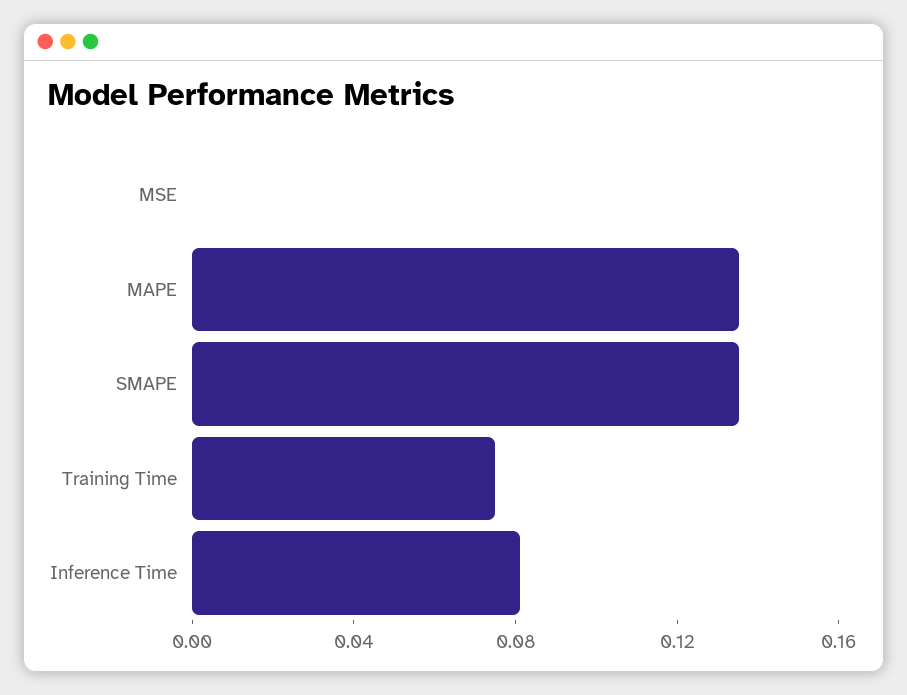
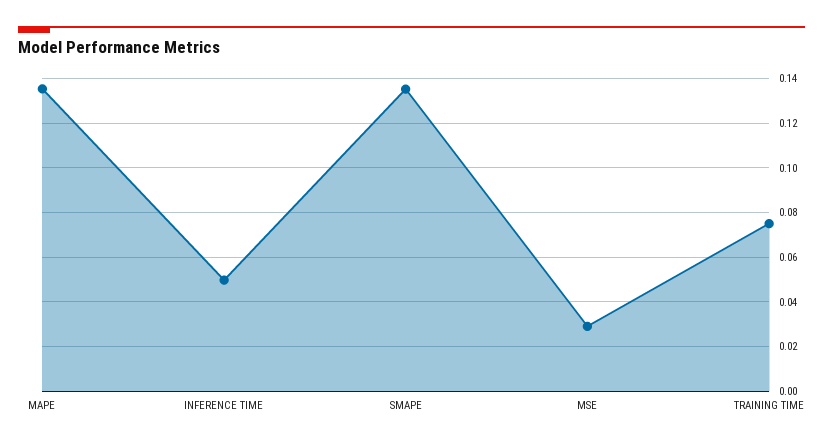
MSE: 0 -> 0.03
Inference Time: 0.08 -> 0.05

